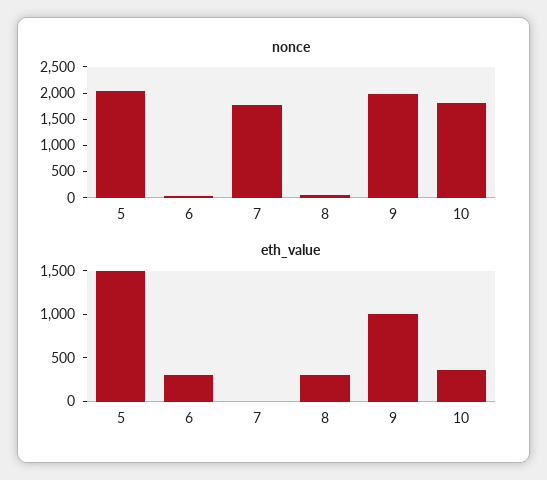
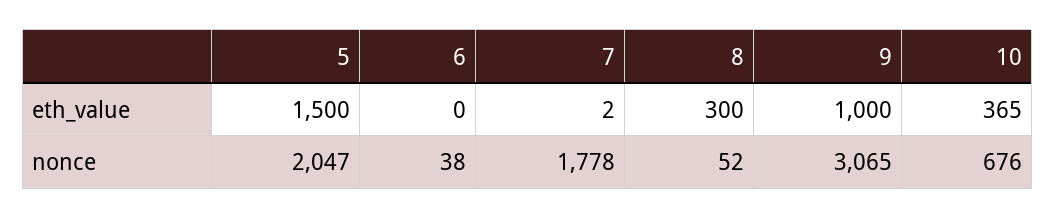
nonce, 9: 2000 -> 3065
nonce, 10: 1750 -> 676
eth_value, 6: 300 -> 0

